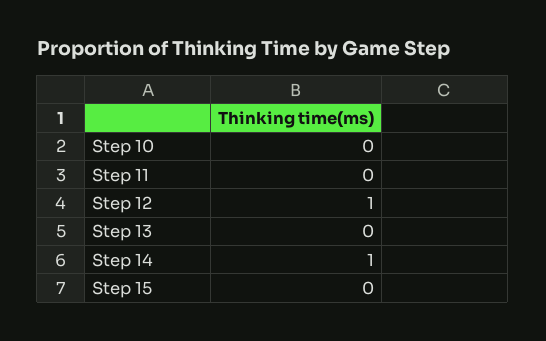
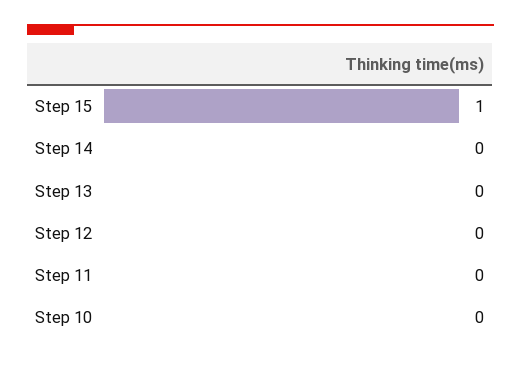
Step 12: 1 -> 0
Step 14: 1 -> 0
Step 15: 0 -> 1

